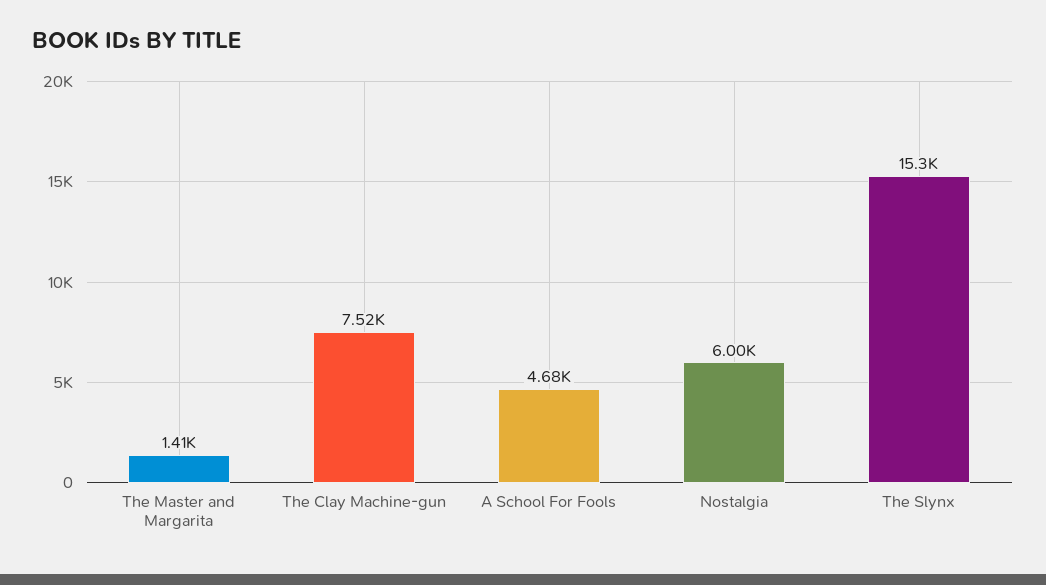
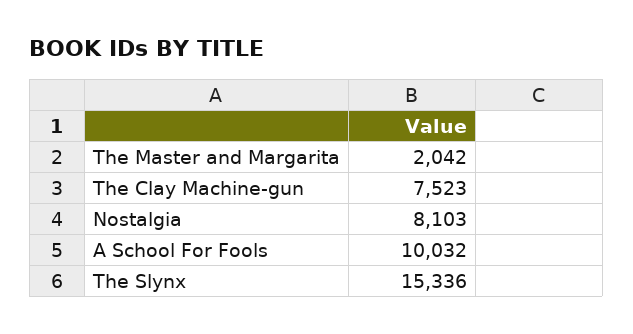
The Master and Margarita: 1410 -> 2042
A School For Fools: 4680 -> 10032
Nostalgia: 6000 -> 8103

